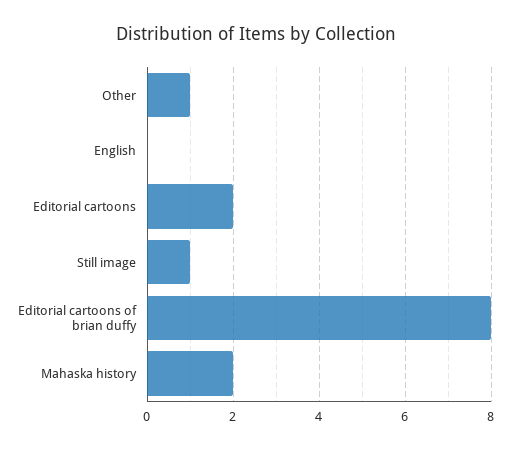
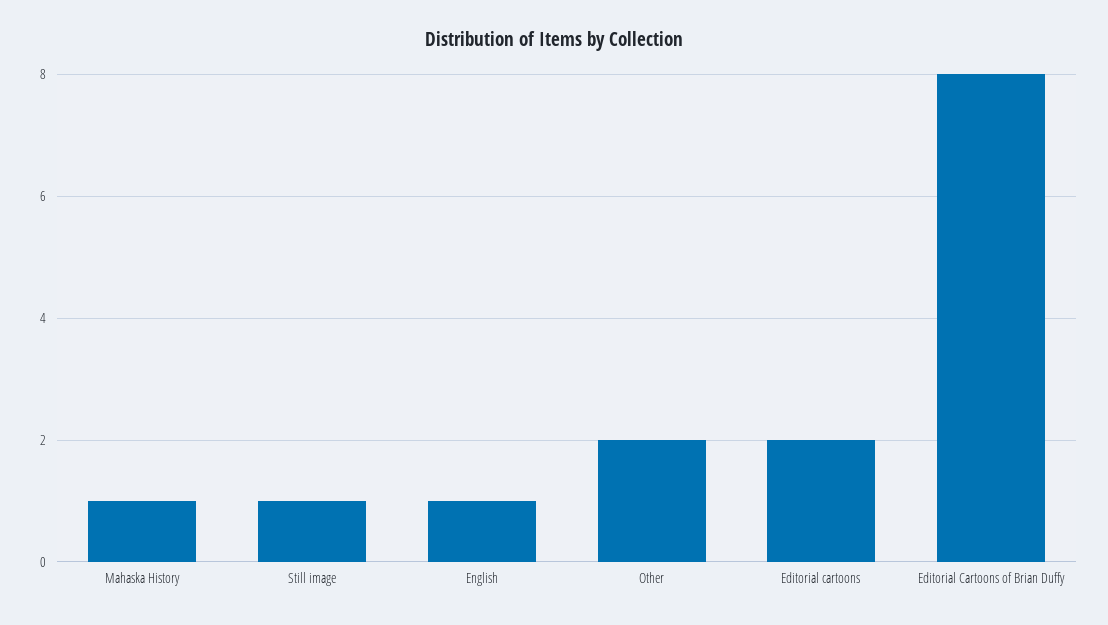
Other: 1 -> 2
English: 0 -> 1
Mahaska history: 2 -> 1

